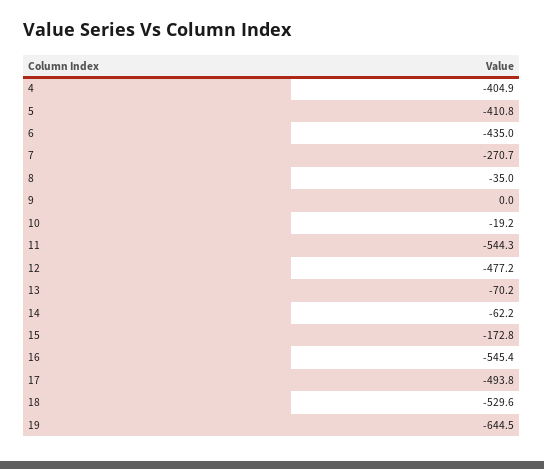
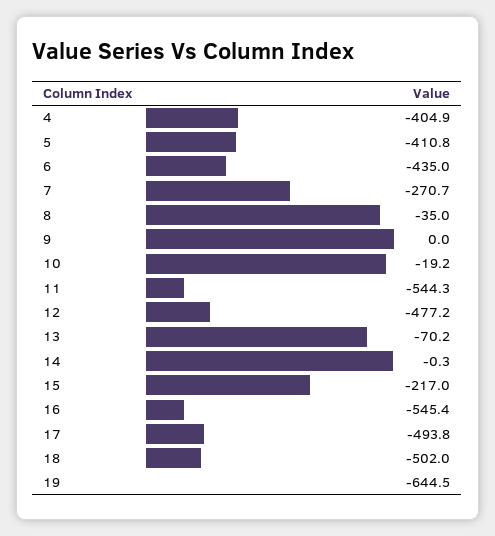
14: -62.2 -> -0.3
15: -172.8 -> -217
18: -529.6 -> -502

